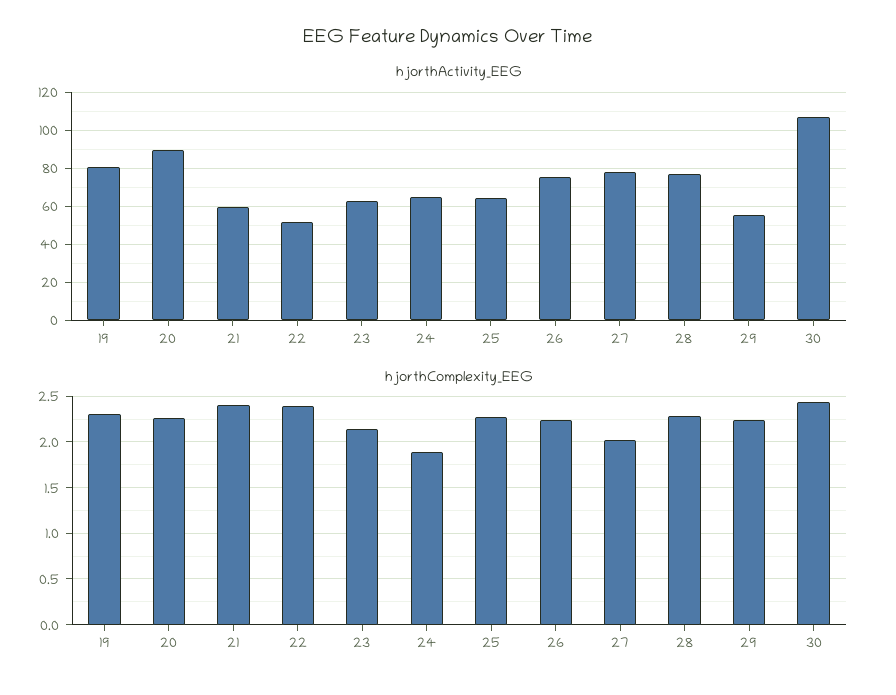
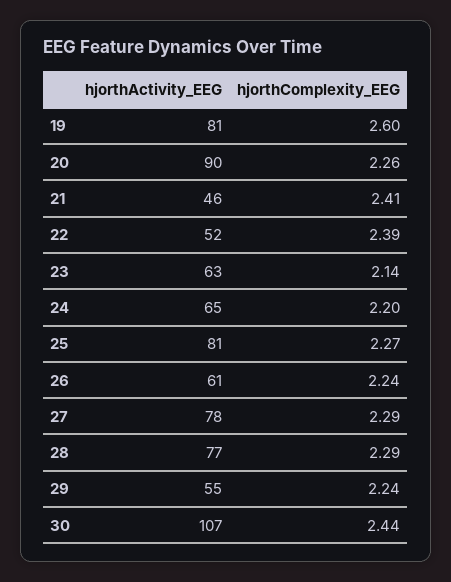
hjorthActivity_EEG, 21: 60 -> 46
hjorthActivity_EEG, 25: 65 -> 81
hjorthActivity_EEG, 26: 75 -> 61
hjorthComplexity_EEG, 19: 2.3 -> 2.6
hjorthComplexity_EEG, 24: 1.9 -> 2.2
hjorthComplexity_EEG, 27: 2 -> 2.29

